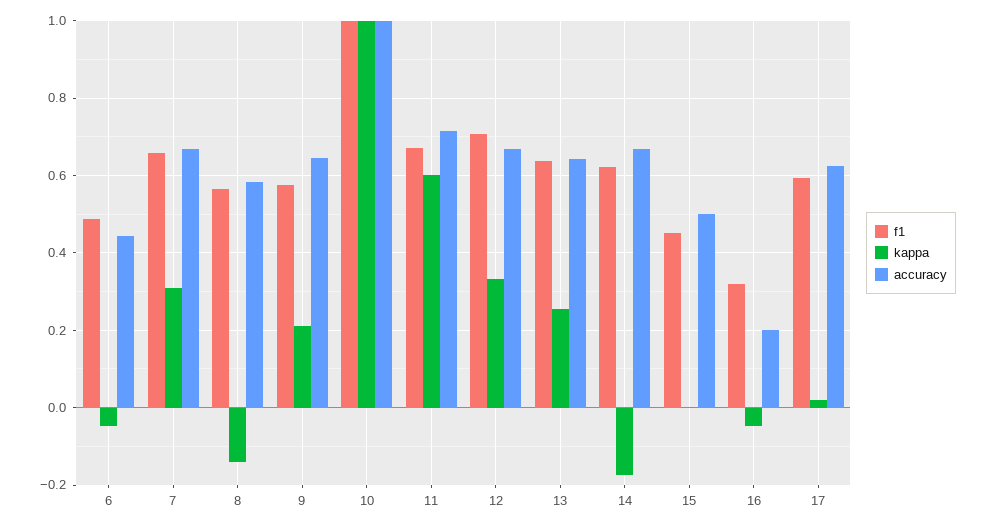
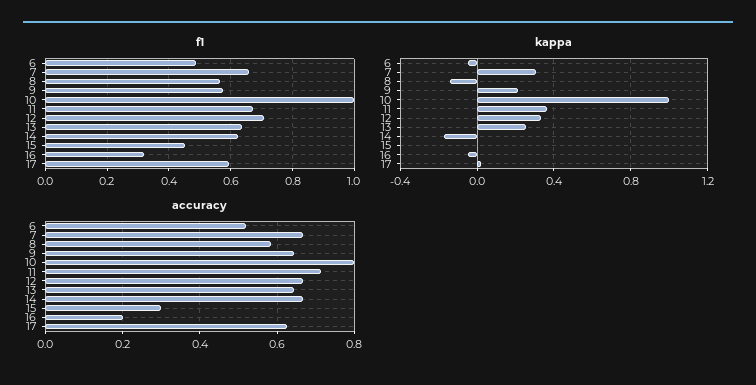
accuracy, 6: 0.44 -> 0.52
accuracy, 10: 1 -> 0.8
kappa, 11: 0.6 -> 0.35
accuracy, 15: 0.5 -> 0.3

